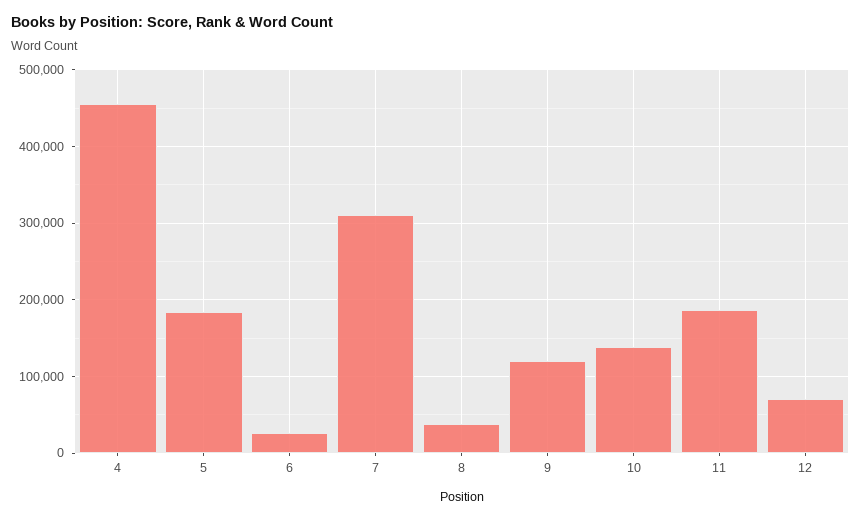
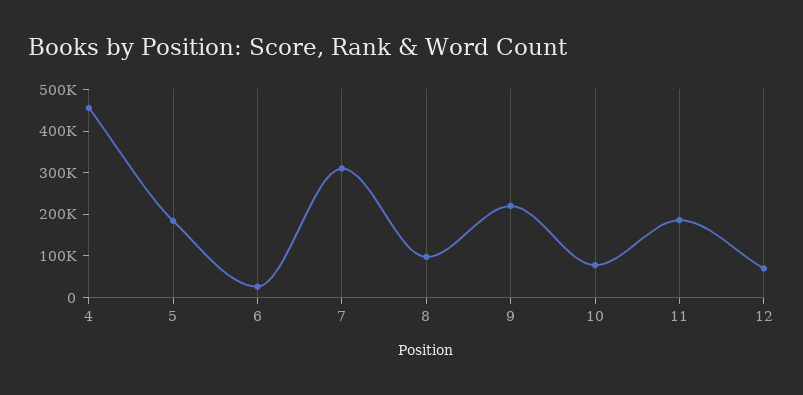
8: 40000 -> 100000
9: 120000 -> 220000
10: 140000 -> 80000

